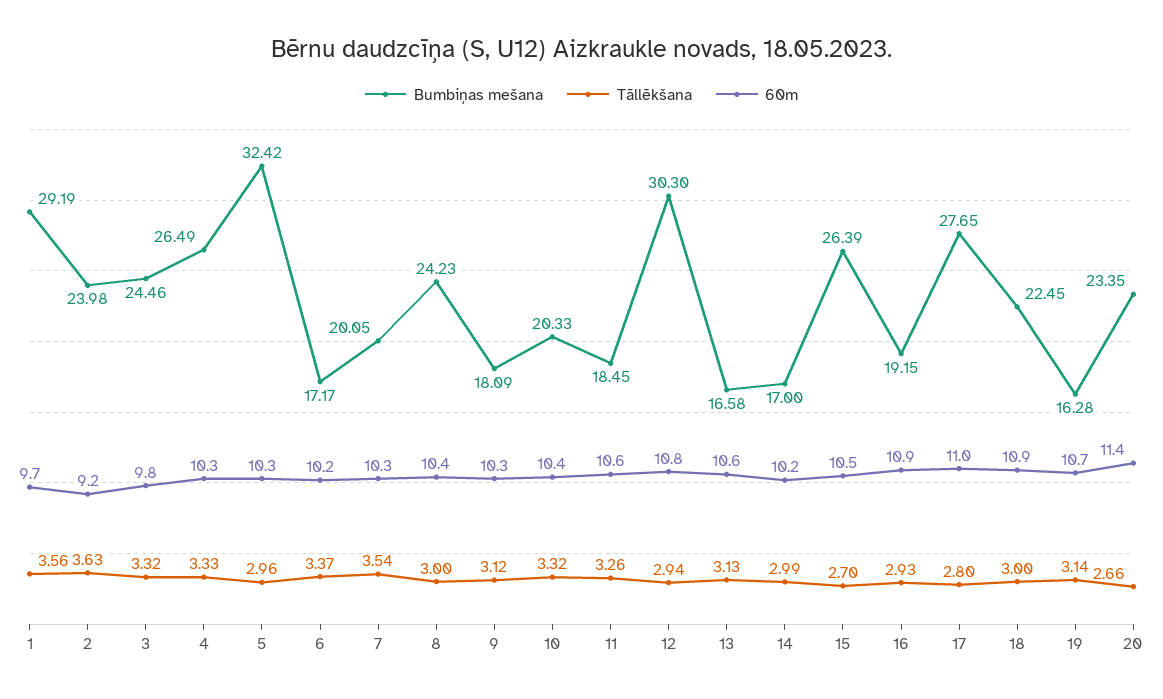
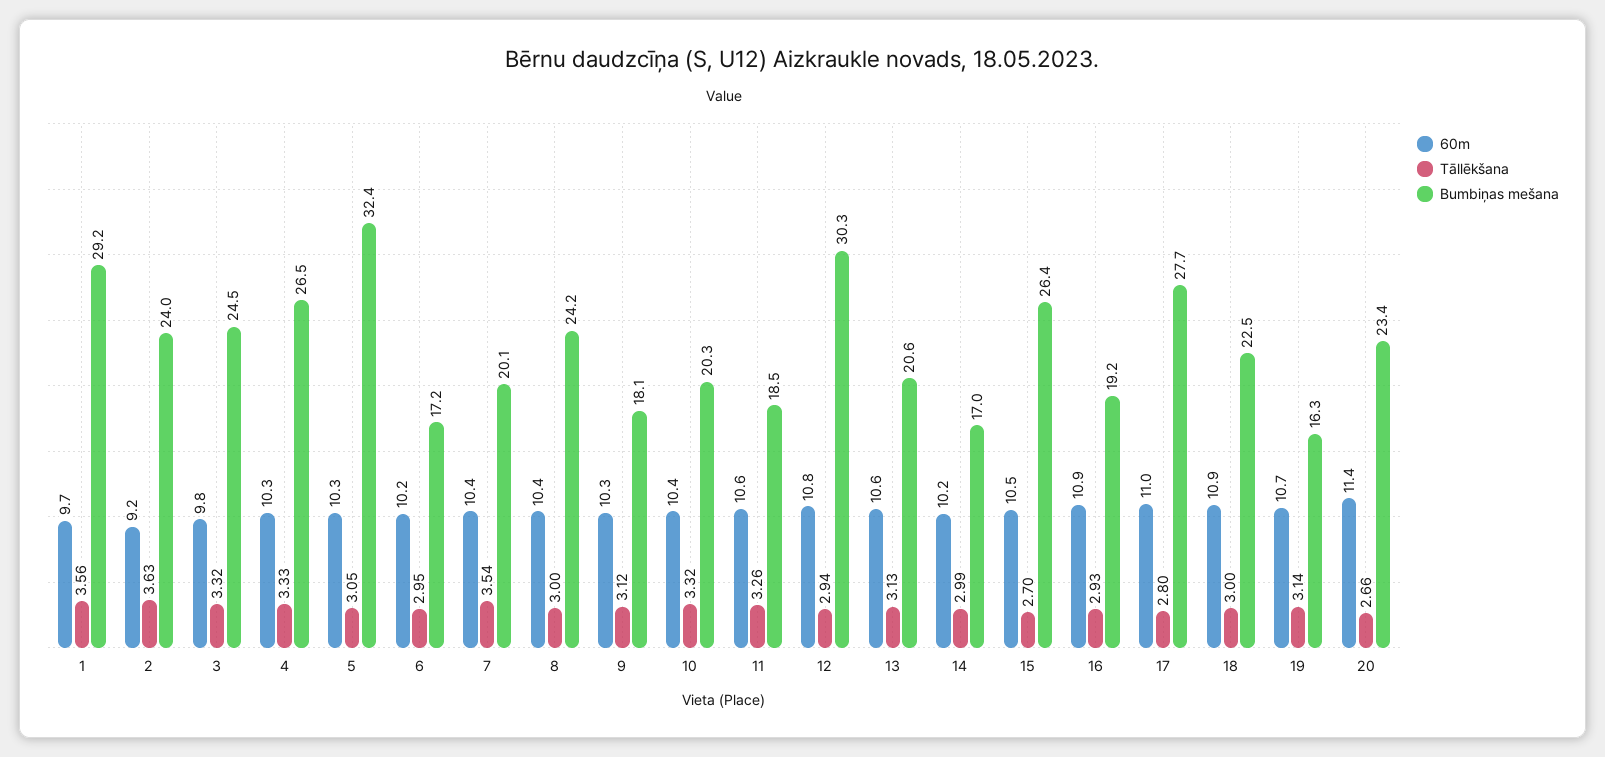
Tāllēkšana, 5: 2.96 -> 3.05
Tāllēkšana, 6: 3.37 -> 2.95
60m, 7: 10.3 -> 10.4
Bumbiņas mešana, 13: 16.58 -> 20.6

